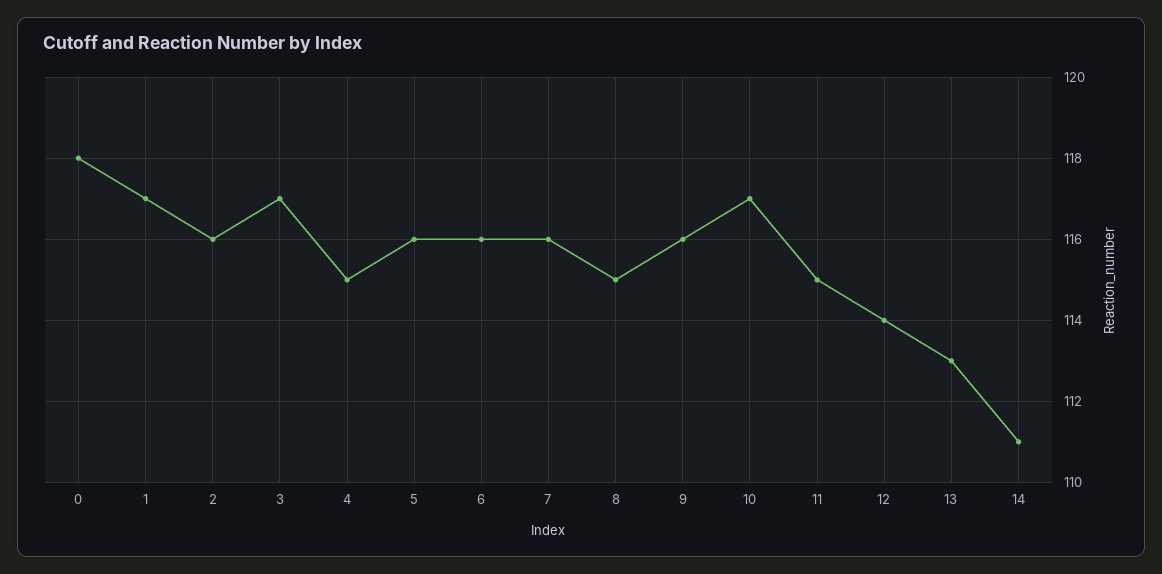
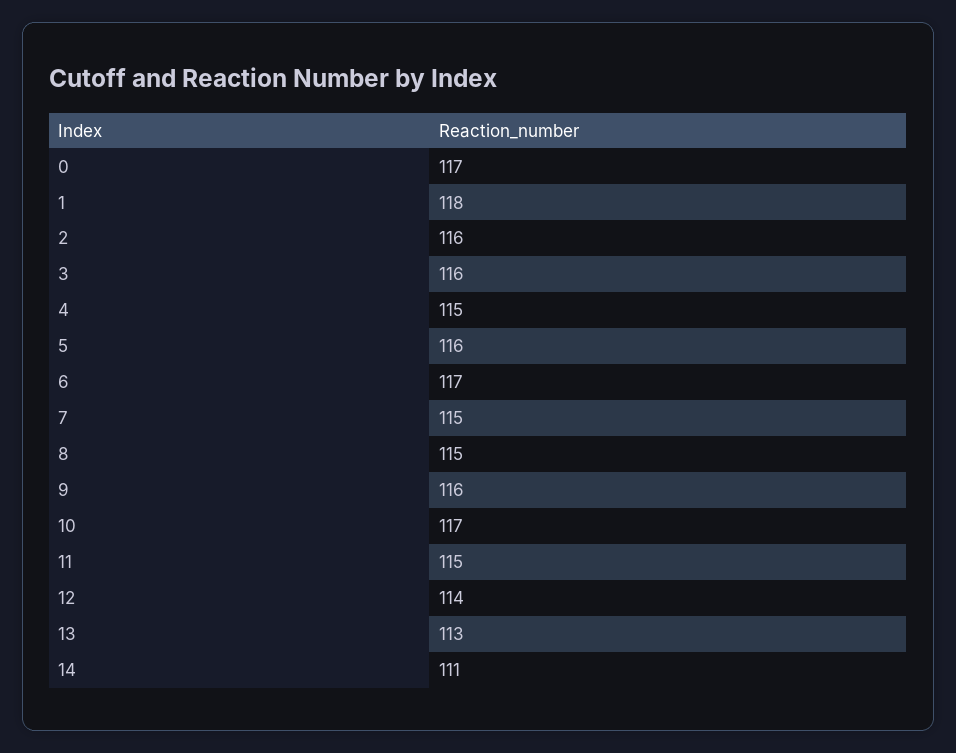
0: 118 -> 117
1: 117 -> 118
3: 117 -> 116
6: 116 -> 117
7: 116 -> 115

